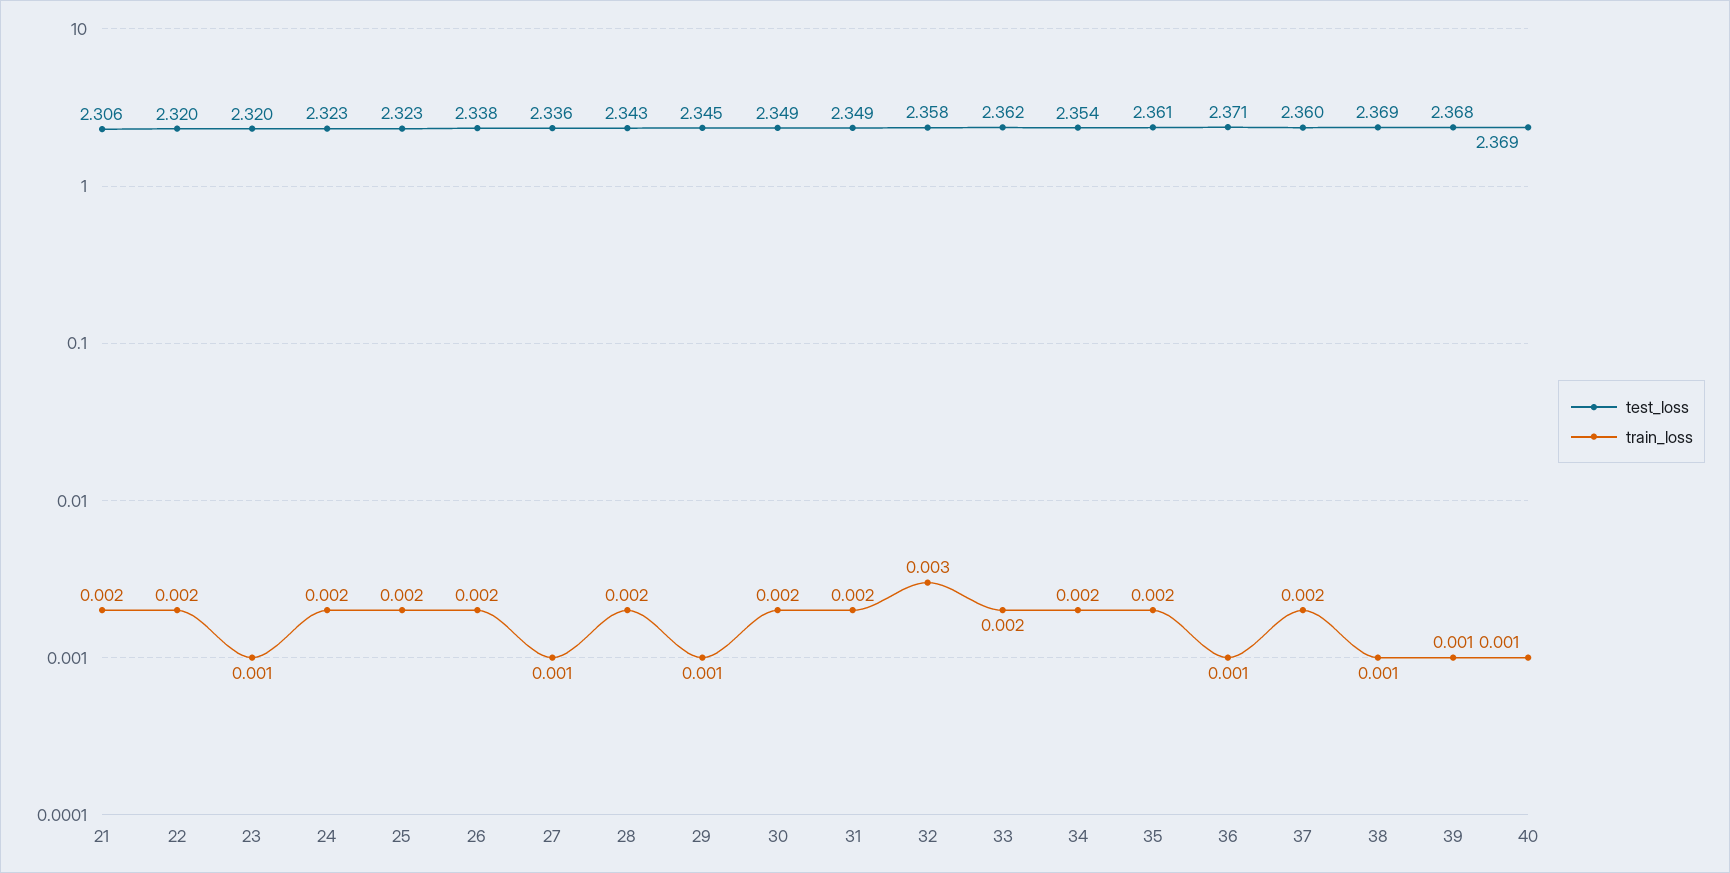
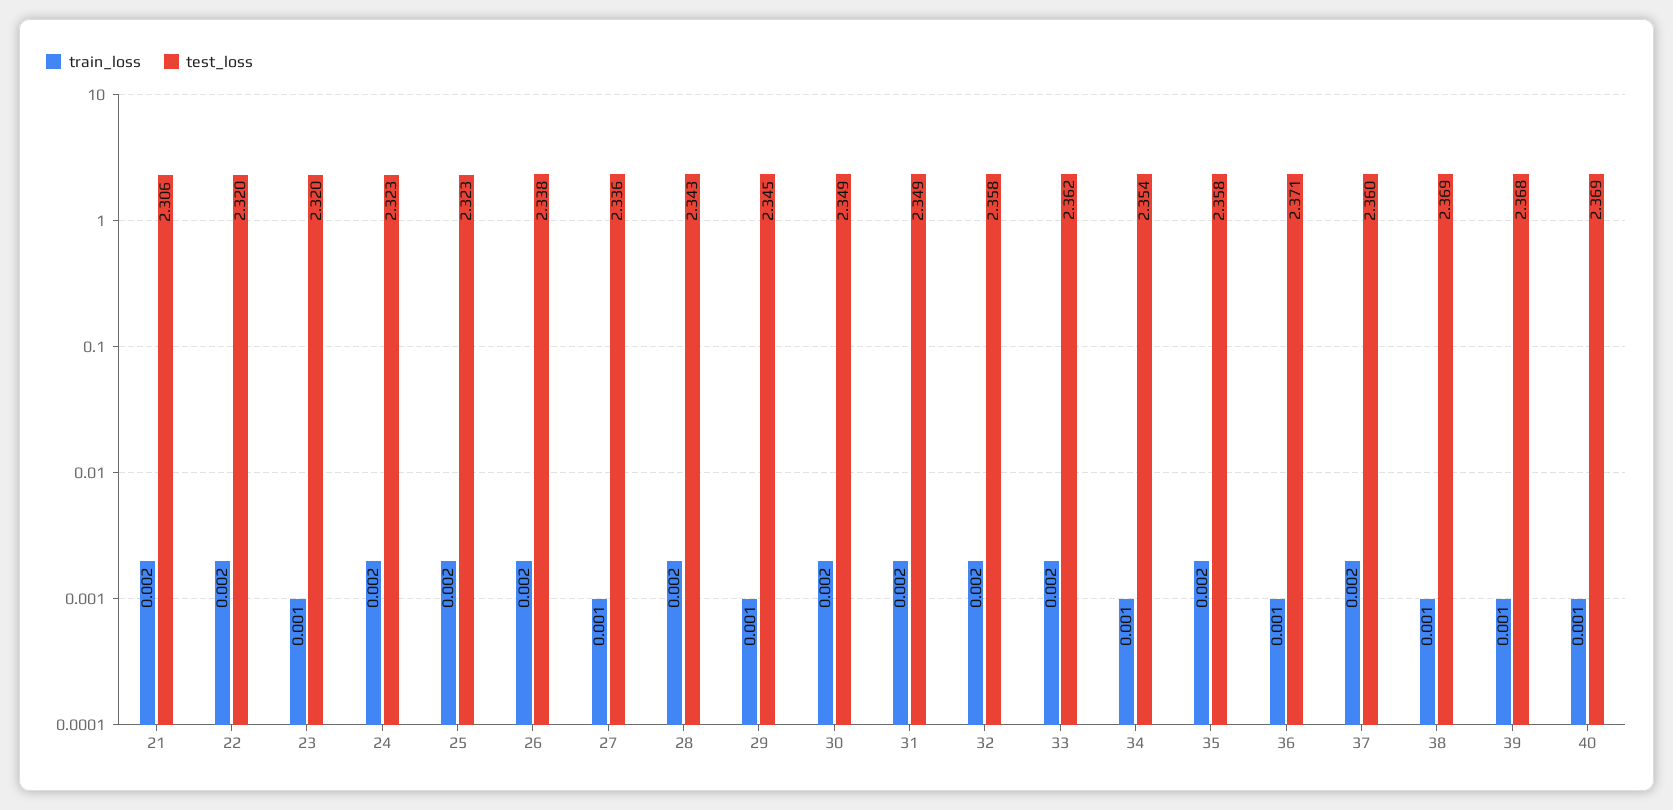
train_loss, 32: 0.003 -> 0.002
train_loss, 34: 0.002 -> 0.001
test_loss, 35: 2.361 -> 2.358

